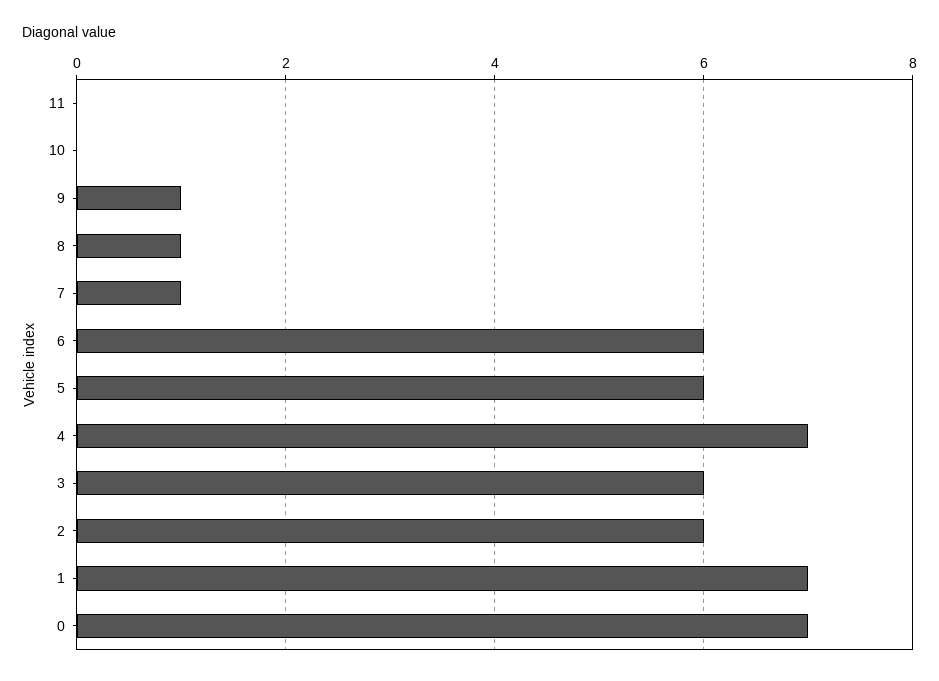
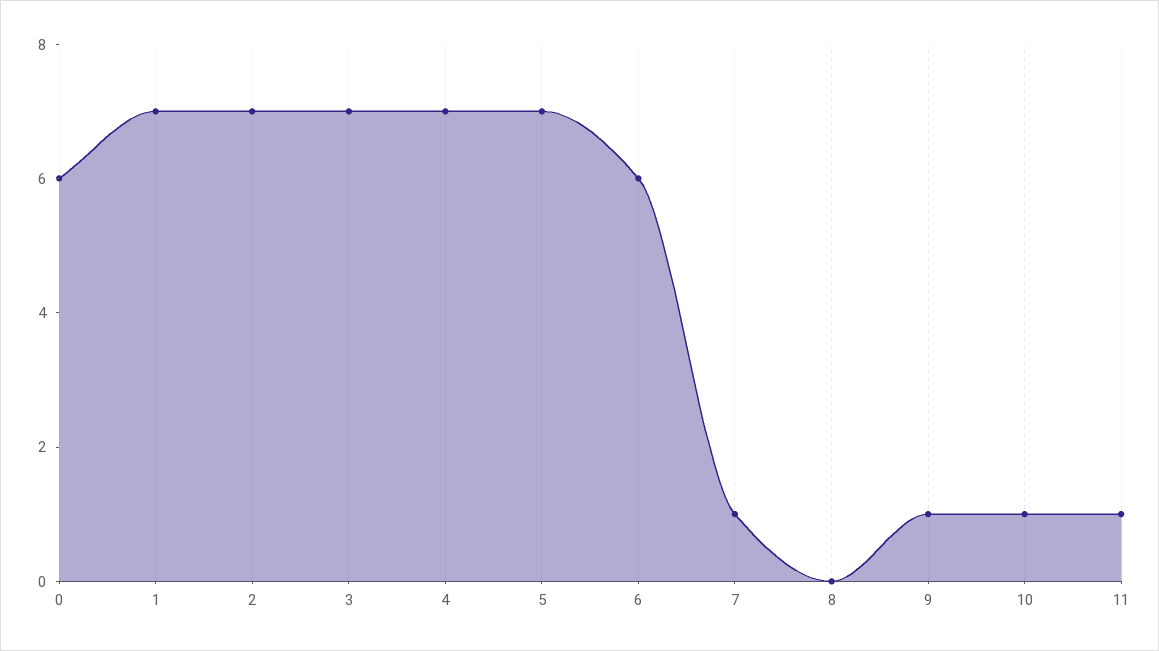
11: 0 -> 1
10: 0 -> 1
8: 1 -> 0
5: 6 -> 7
3: 6 -> 7
2: 6 -> 7
0: 7 -> 6

